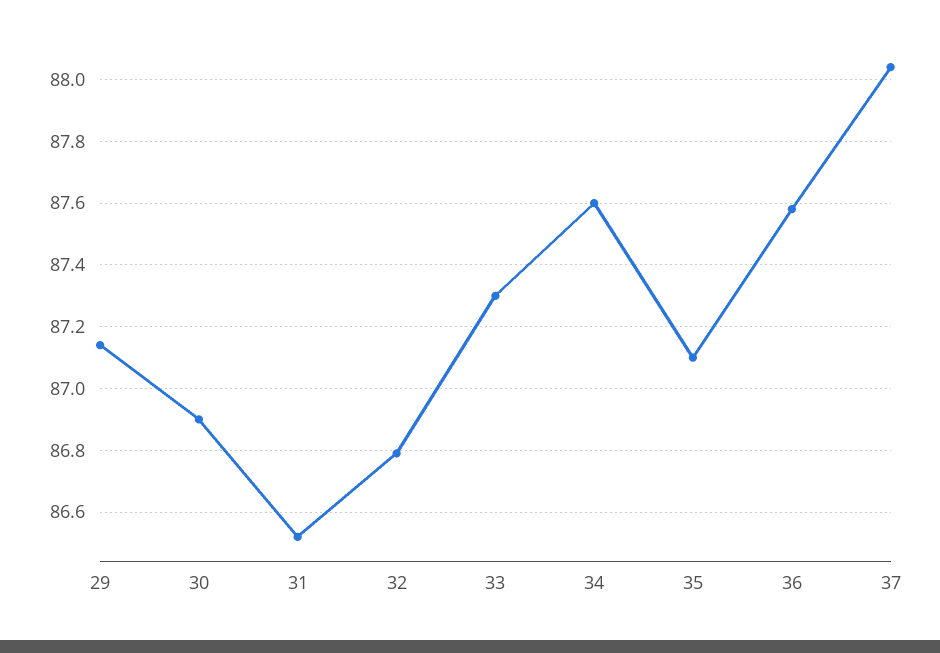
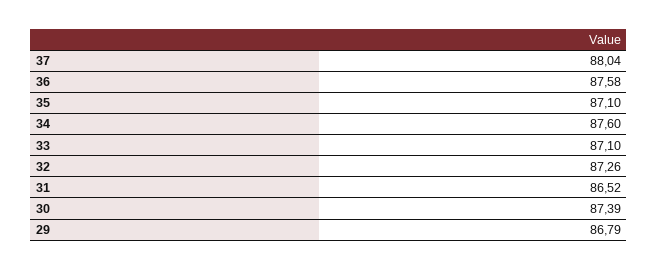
29: 87.15 -> 86.79
30: 86.9 -> 87.39
32: 86.8 -> 87.26
33: 87.3 -> 87.1

